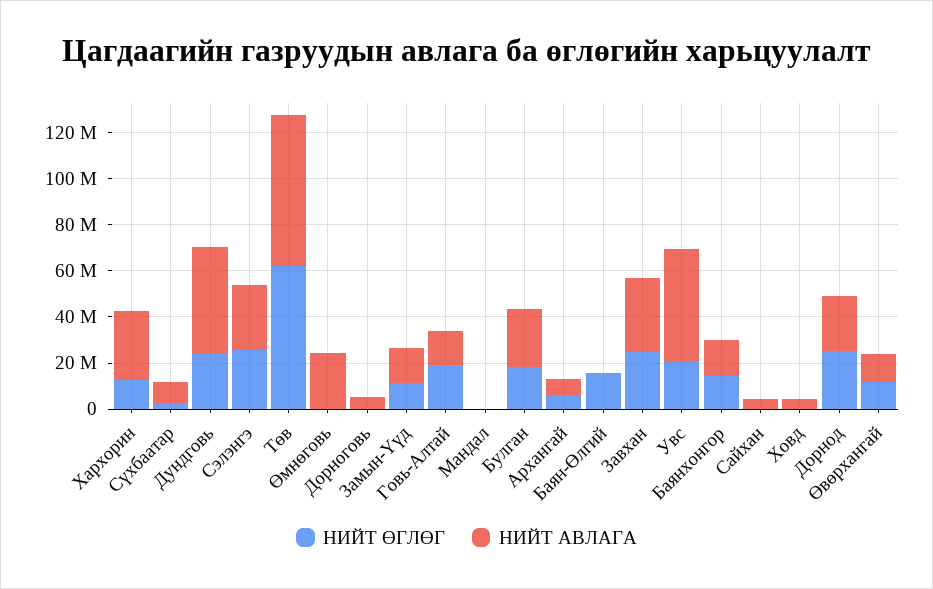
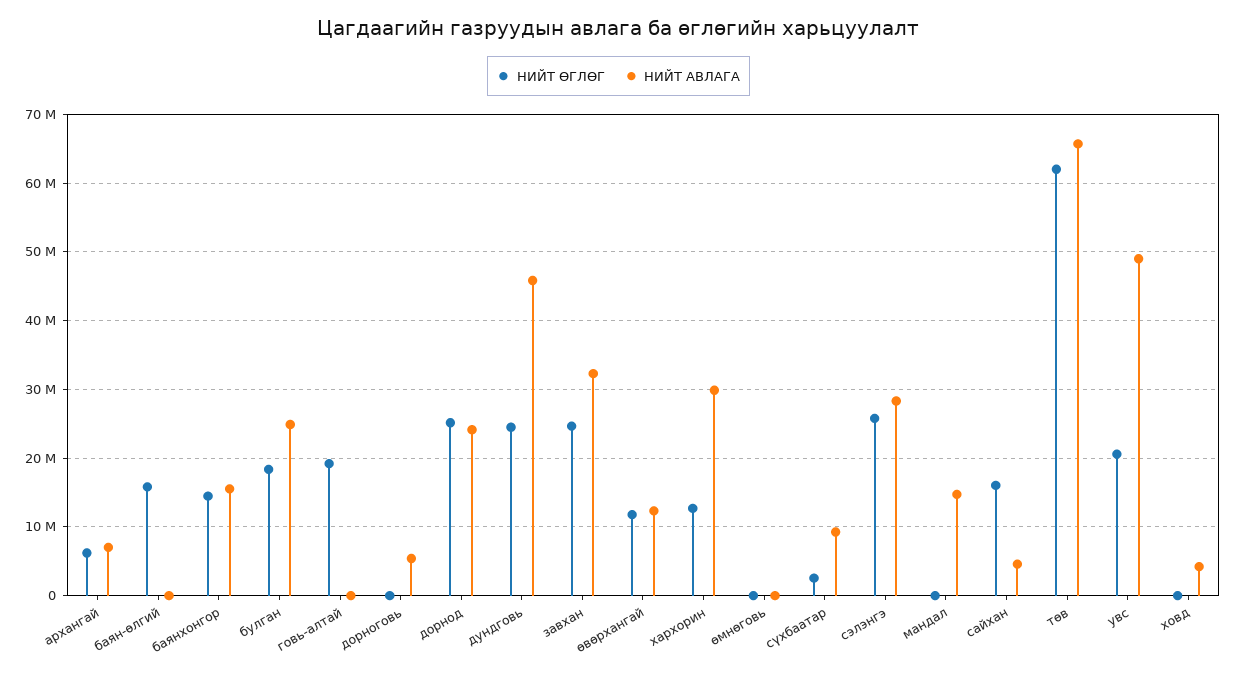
НИЙТ АВЛАГА, Өмнөговь: 25000000 -> 0
НИЙТ ӨГЛӨГ, Замын-Үүд: 10000000 -> none
НИЙТ АВЛАГА, Замын-Үүд: 15000000 -> none
НИЙТ АВЛАГА, Говь-Алтай: 15000000 -> 0
НИЙТ АВЛАГА, Мандал: 0 -> 15000000
НИЙТ ӨГЛӨГ, Сайхан: 0 -> 16000000

